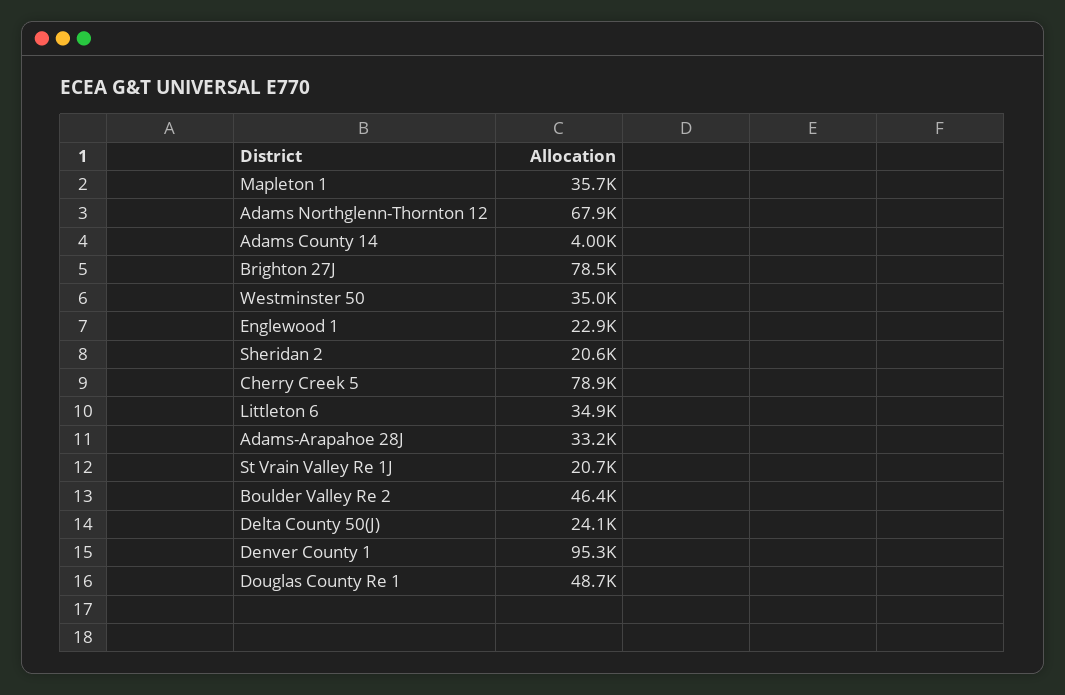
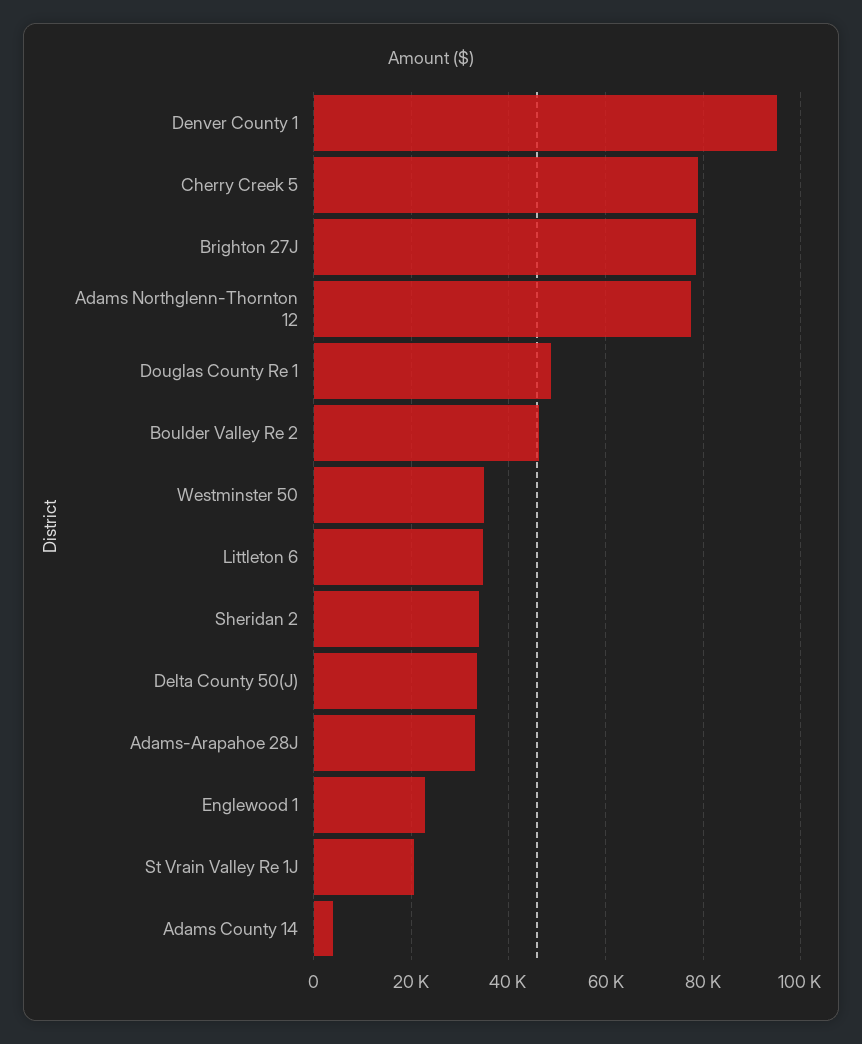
Mapleton 1: 35700 -> none
Adams Northglenn-Thornton 12: 67900 -> 78000
Sheridan 2: 20600 -> 34000
Delta County 50(J): 24100 -> 34000

